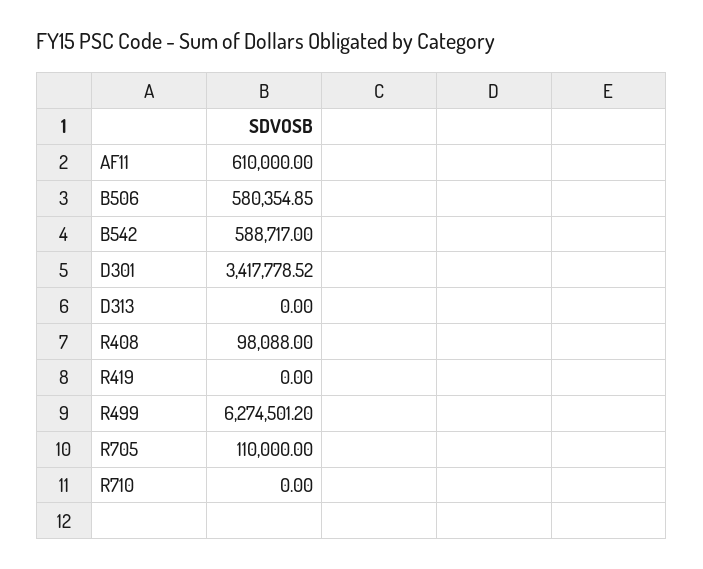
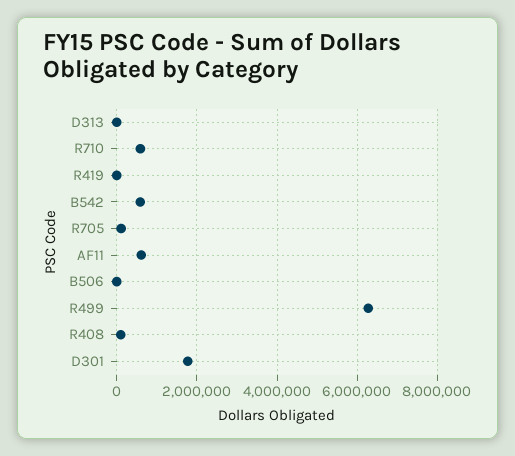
B506: 580354.85 -> 0
D301: 3417778.52 -> 1800000
R710: 0 -> 600000

